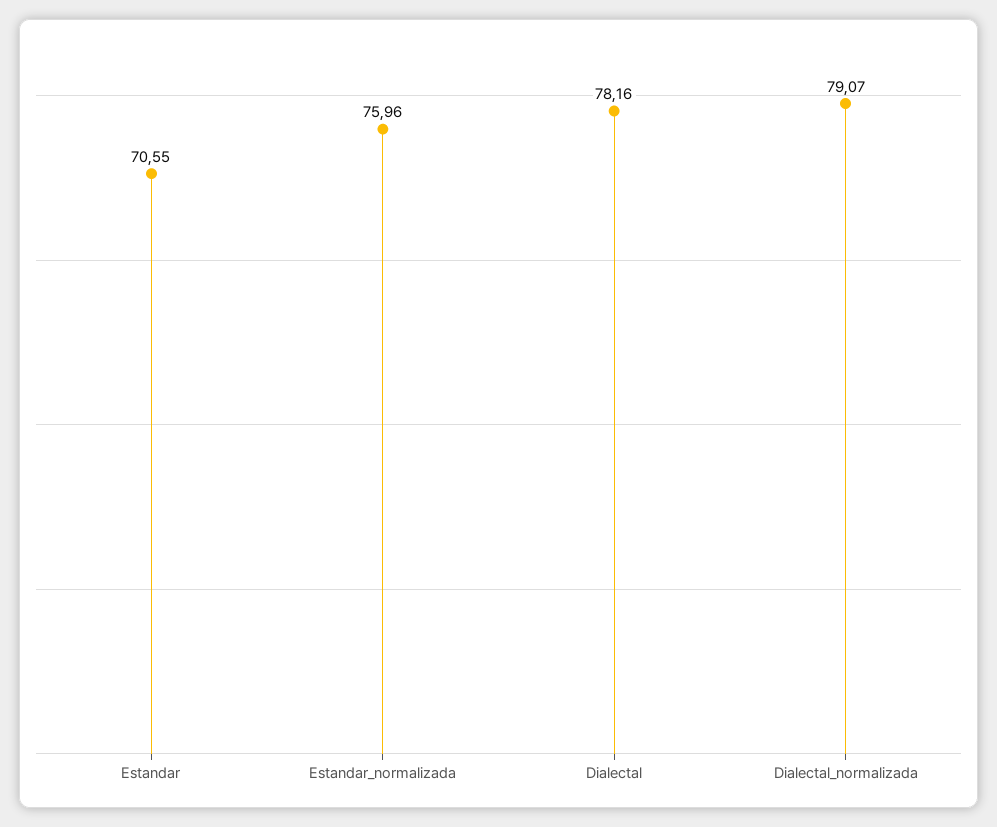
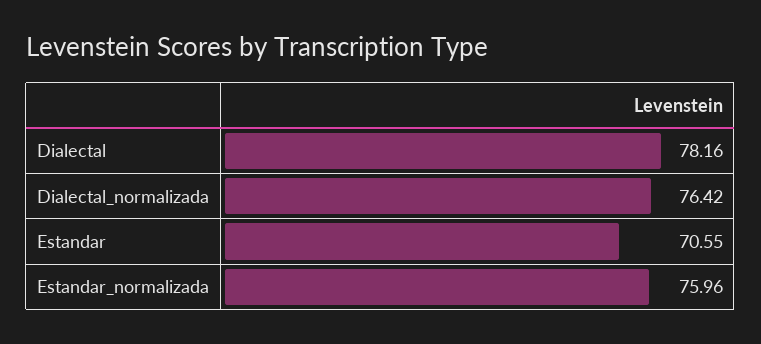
Dialectal_normalizada: 79.07 -> 76.42

